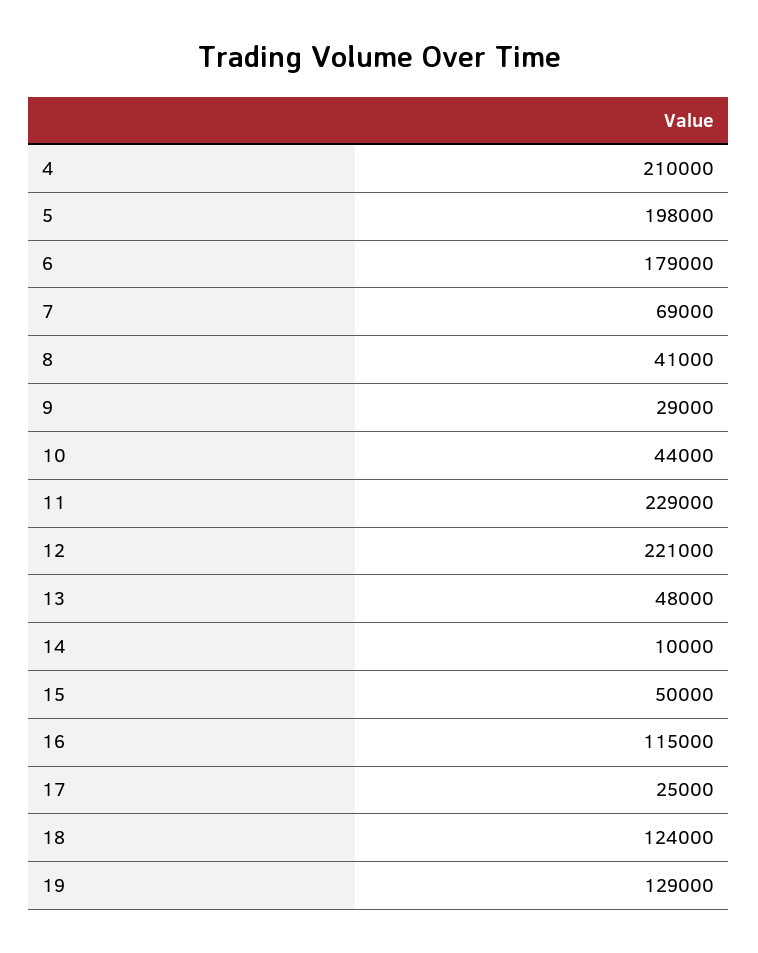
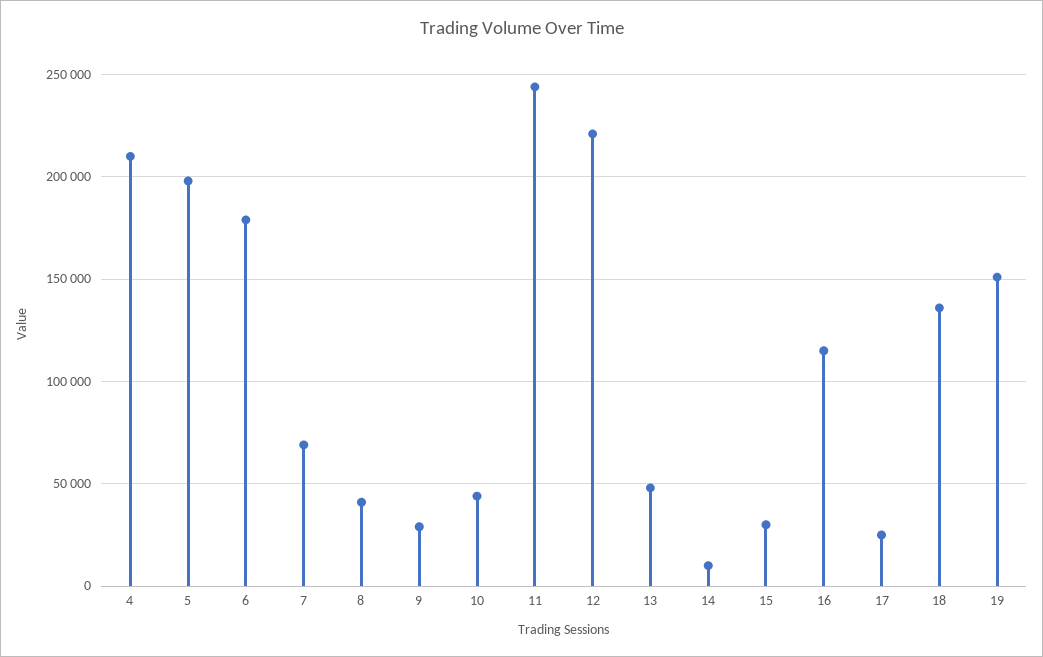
11: 229000 -> 245000
15: 50000 -> 30000
18: 124000 -> 135000
19: 129000 -> 150000

